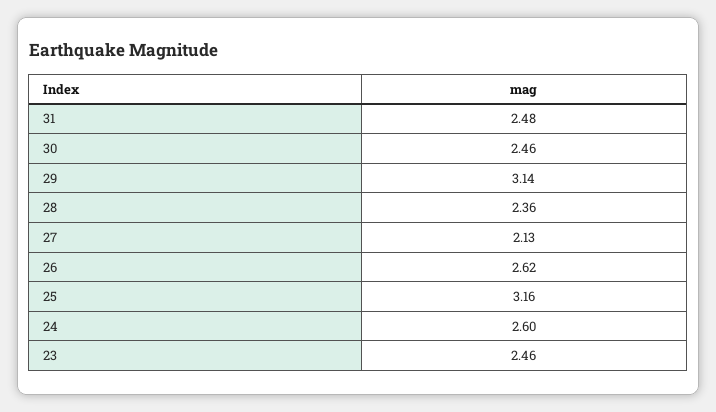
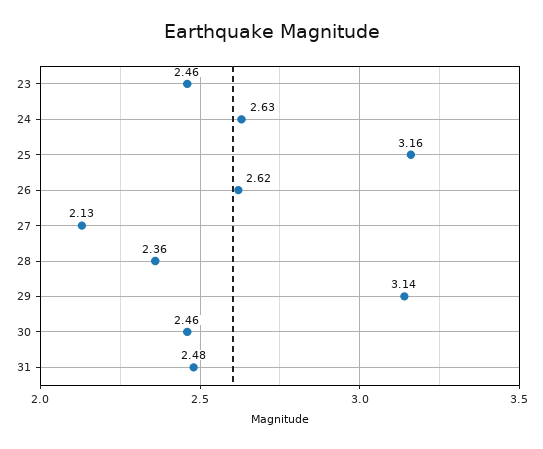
24: 2.6 -> 2.63

